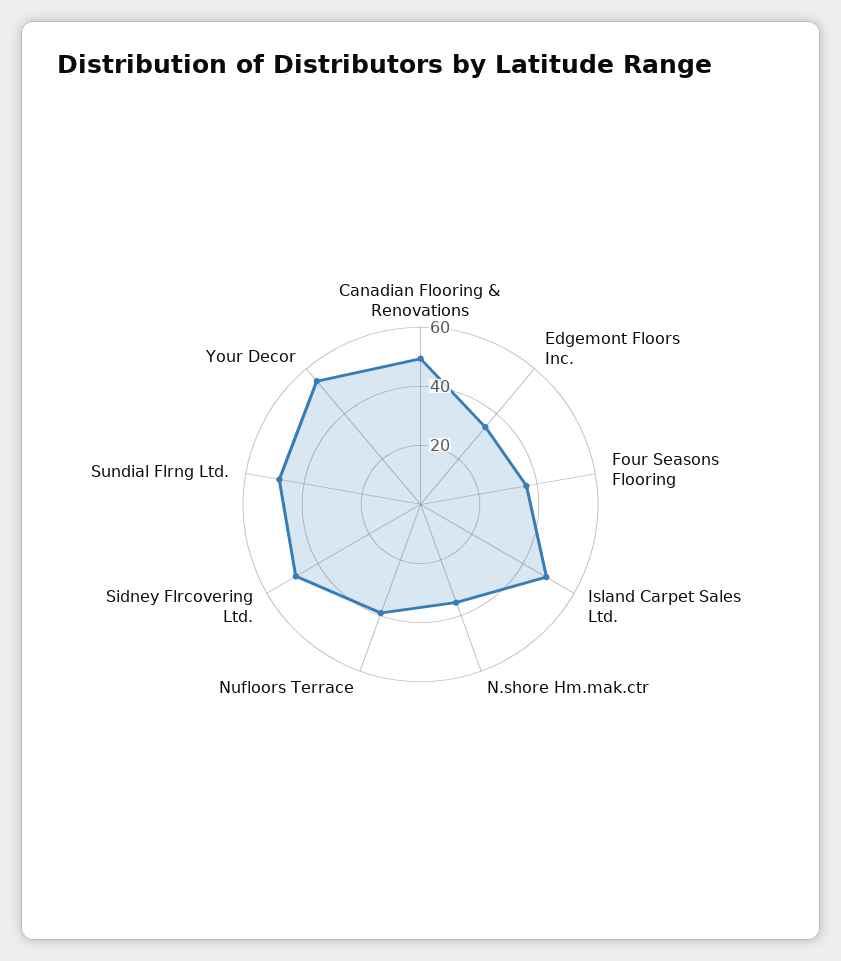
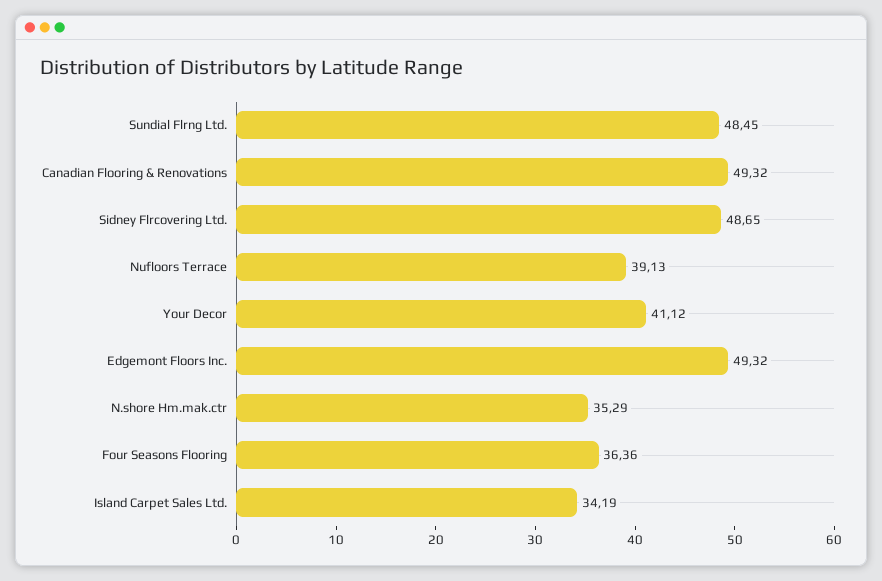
Edgemont Floors Inc.: 35 -> 49.32
Island Carpet Sales Ltd.: 50 -> 34.19
Your Decor: 55 -> 41.12

